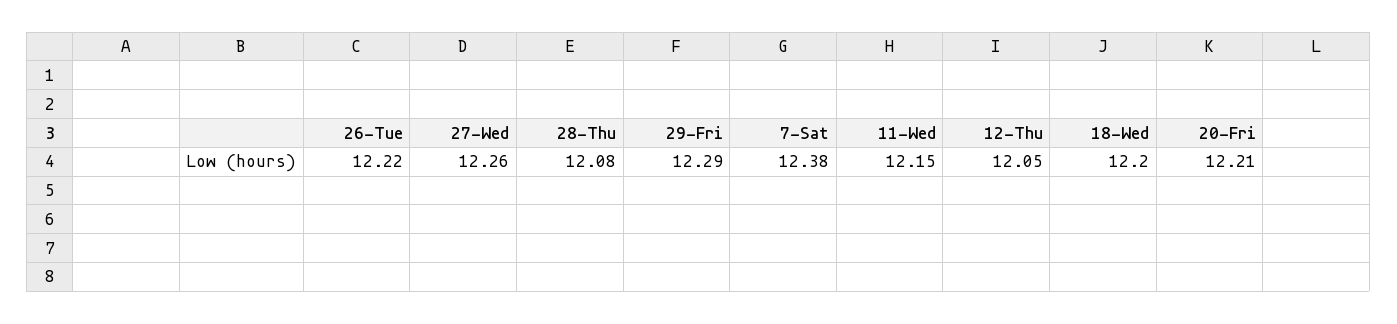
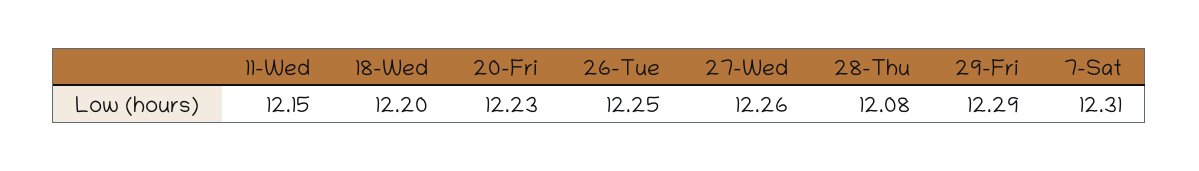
26-Tue: 12.22 -> 12.25
7-Sat: 12.38 -> 12.31
12-Thu: 12.05 -> none
20-Fri: 12.21 -> 12.23

